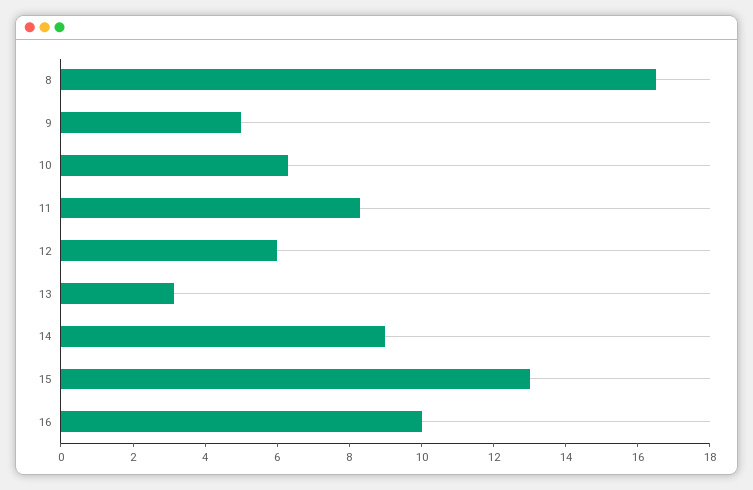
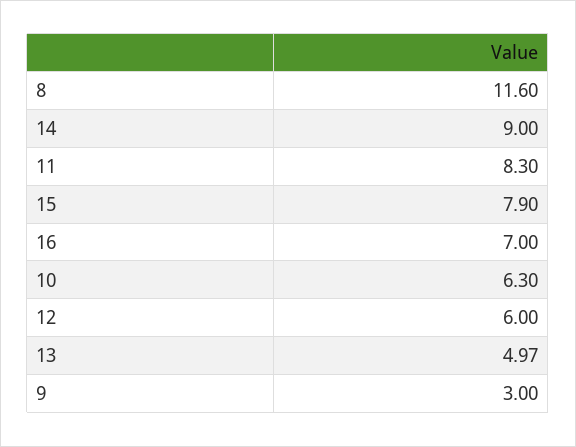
8: 16.5 -> 11.6
9: 5 -> 3
13: 3 -> 4.97
15: 13 -> 7.9
16: 10 -> 7

